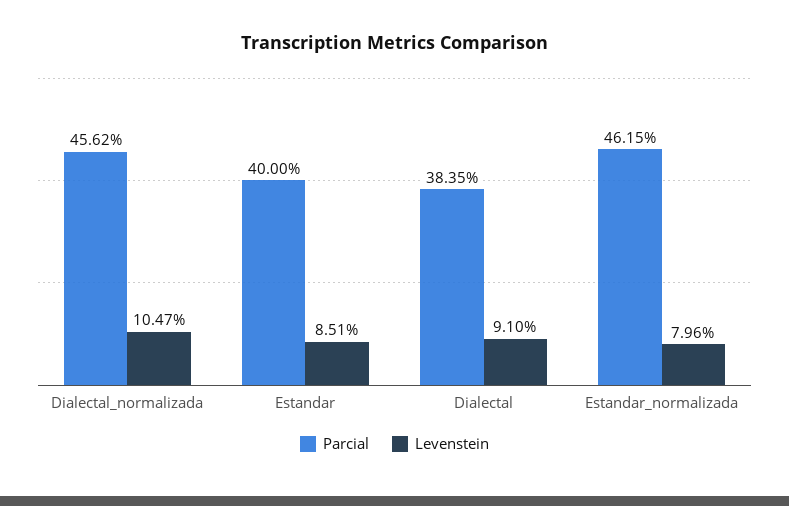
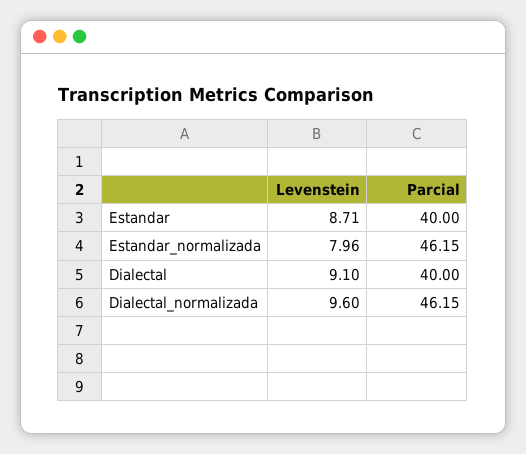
Parcial, Dialectal_normalizada: 45.62 -> 46.15
Levenstein, Dialectal_normalizada: 10.47 -> 9.6
Levenstein, Estandar: 8.51 -> 8.71
Parcial, Dialectal: 38.35 -> 40

